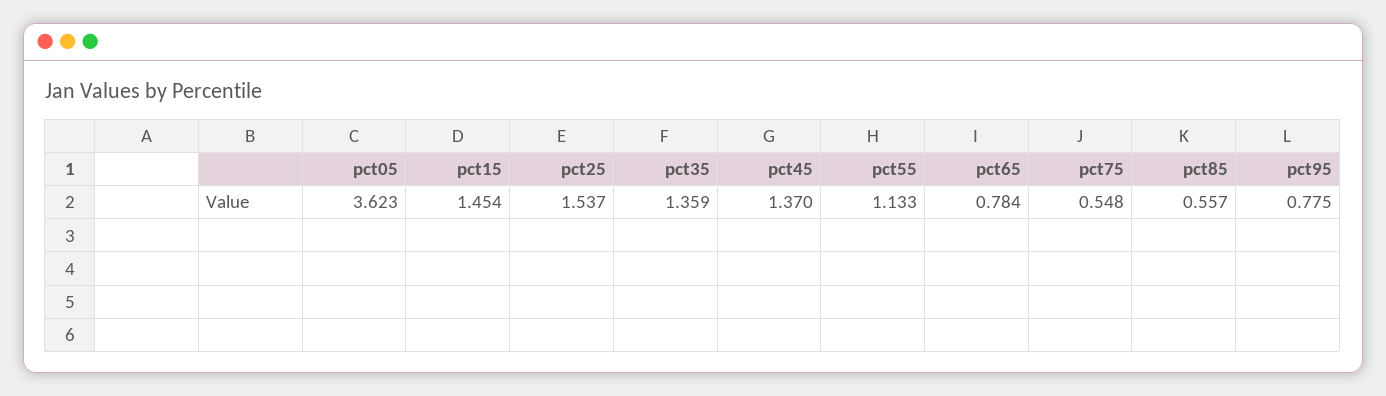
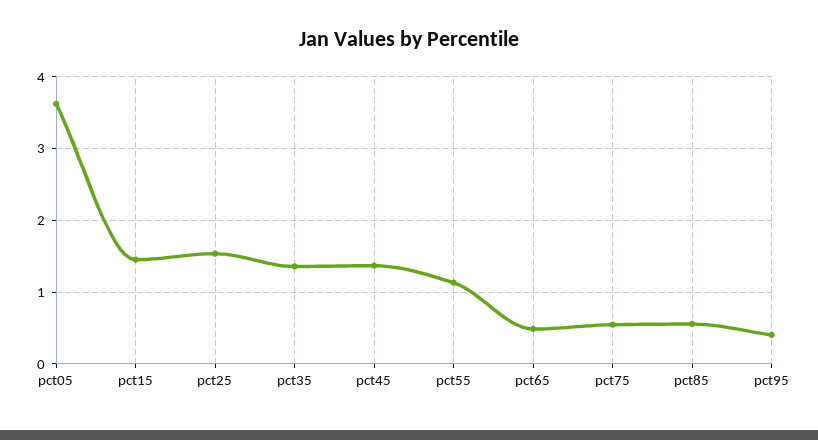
pct65: 0.784 -> 0.5
pct95: 0.775 -> 0.4

